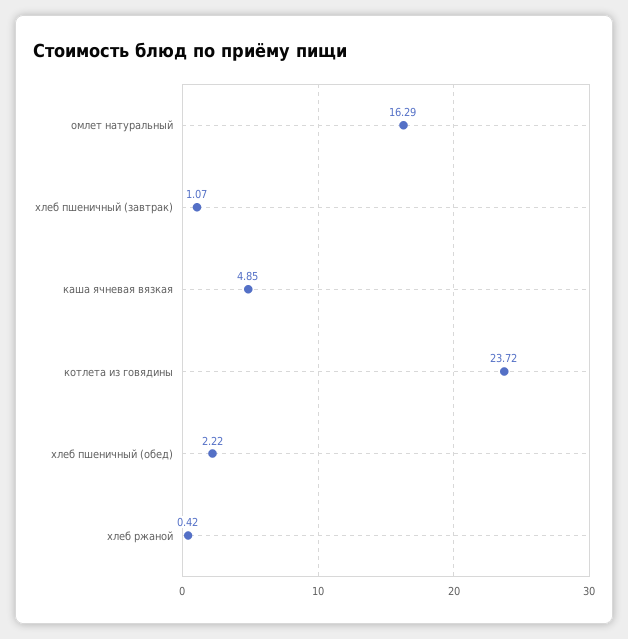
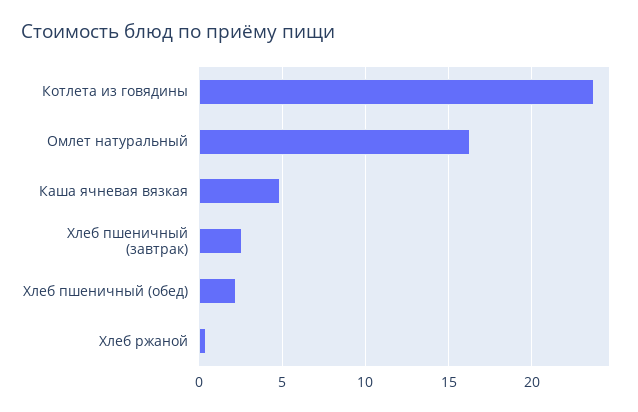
хлеб пшеничный (завтрак): 1.07 -> 2.5

